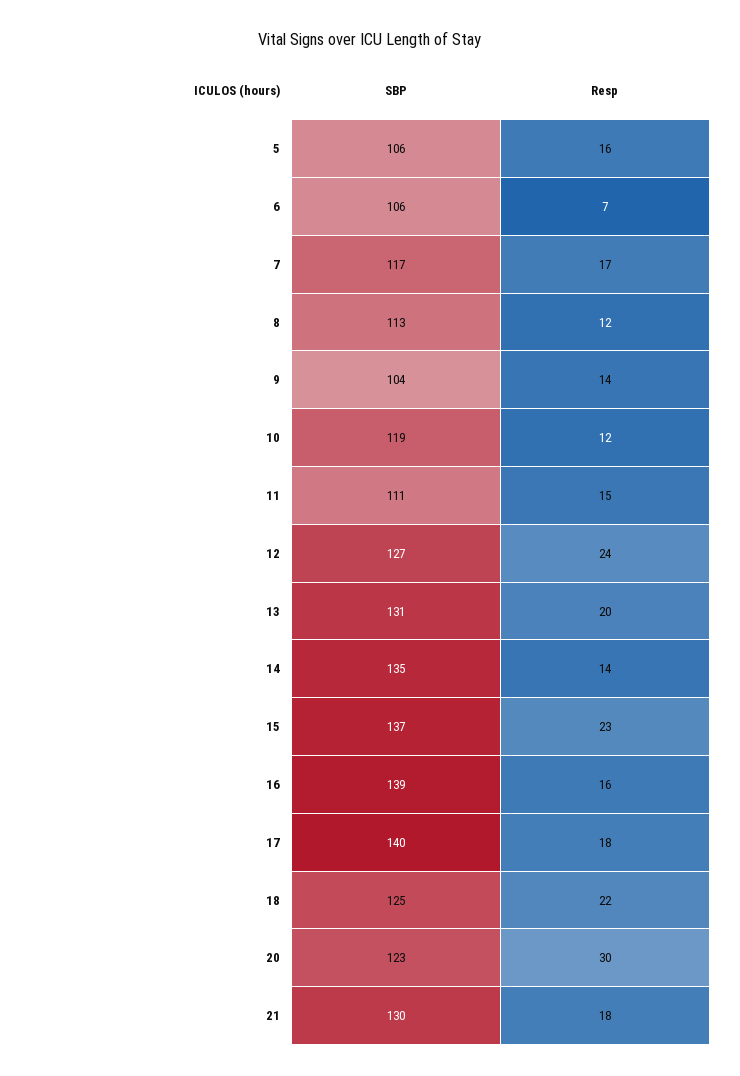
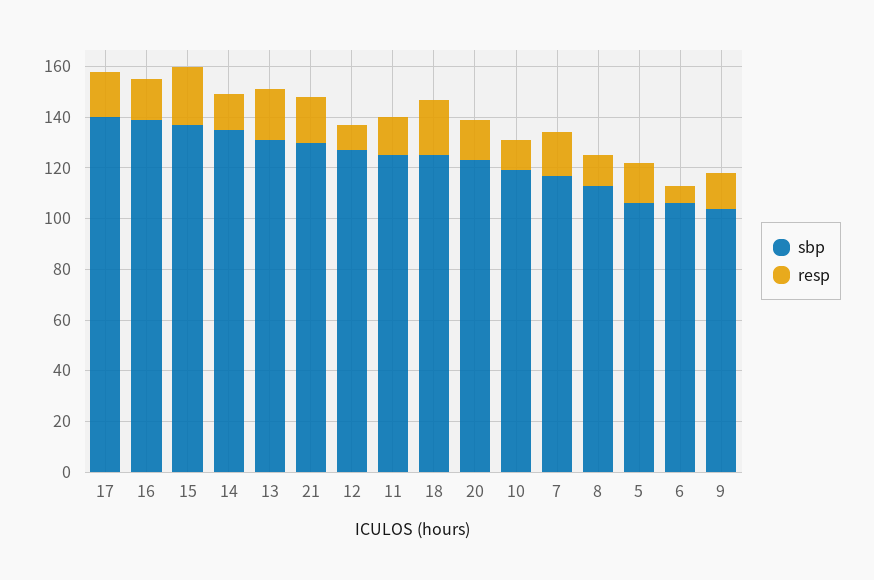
SBP, 11: 111 -> 125
Resp, 12: 24 -> 10
Resp, 20: 30 -> 15

